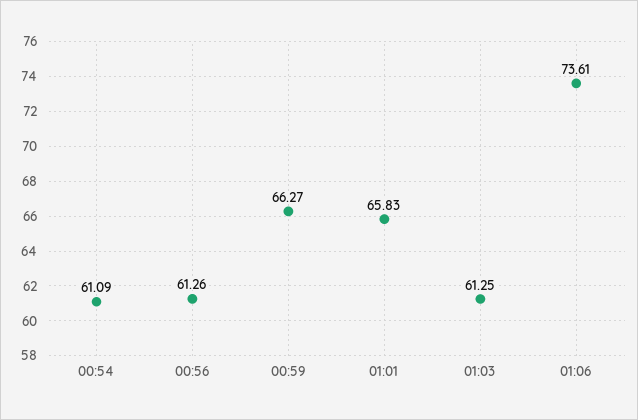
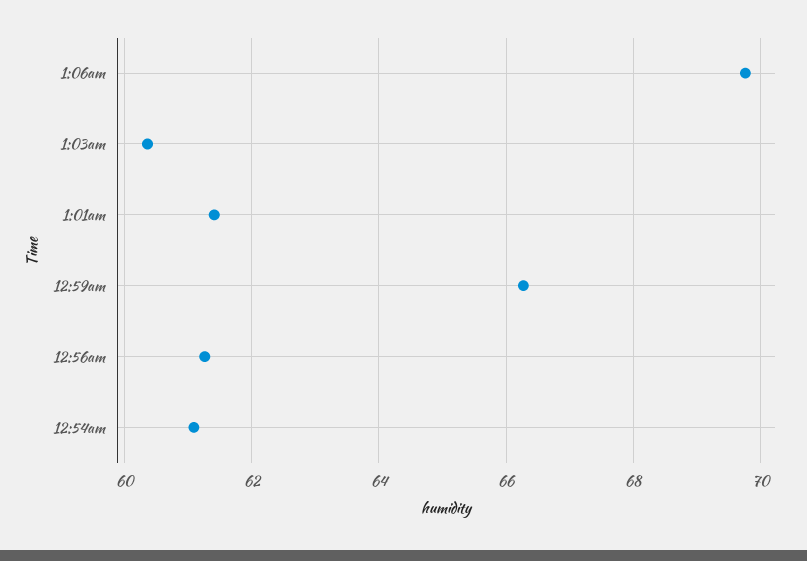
01:01: 65.83 -> 61.4
01:03: 61.25 -> 60.4
01:06: 73.61 -> 69.8

